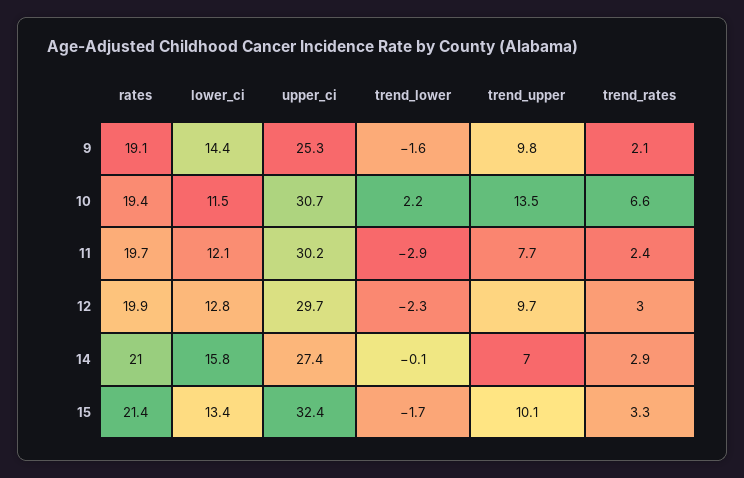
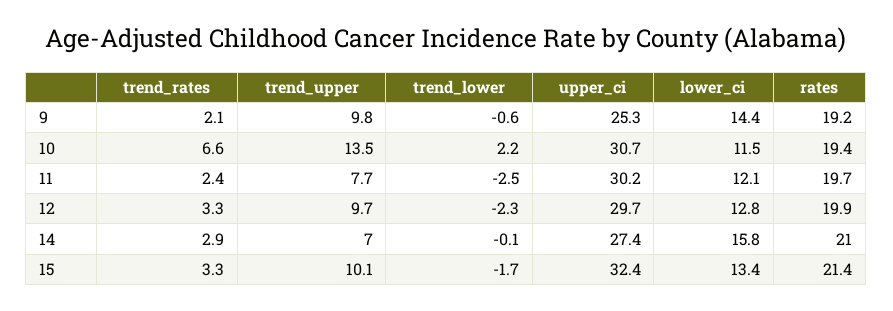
rates, 9: 19.1 -> 19.2
trend_lower, 9: -1.6 -> -0.6
trend_lower, 11: -2.9 -> -2.5
trend_rates, 12: 3 -> 3.3

